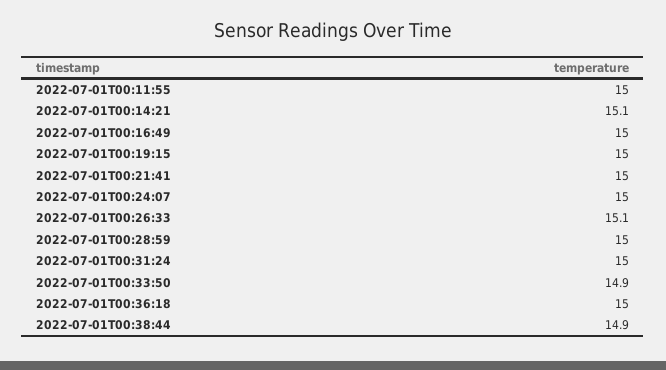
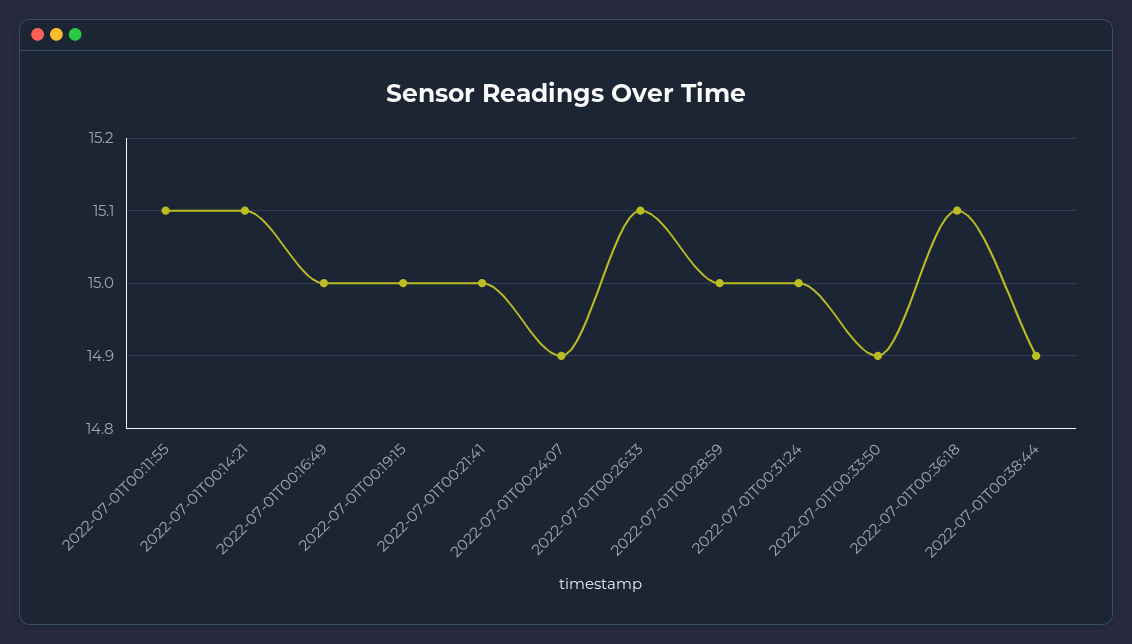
2022-07-01T00:11:55: 15 -> 15.1
2022-07-01T00:24:07: 15 -> 14.9
2022-07-01T00:36:18: 15 -> 15.1

